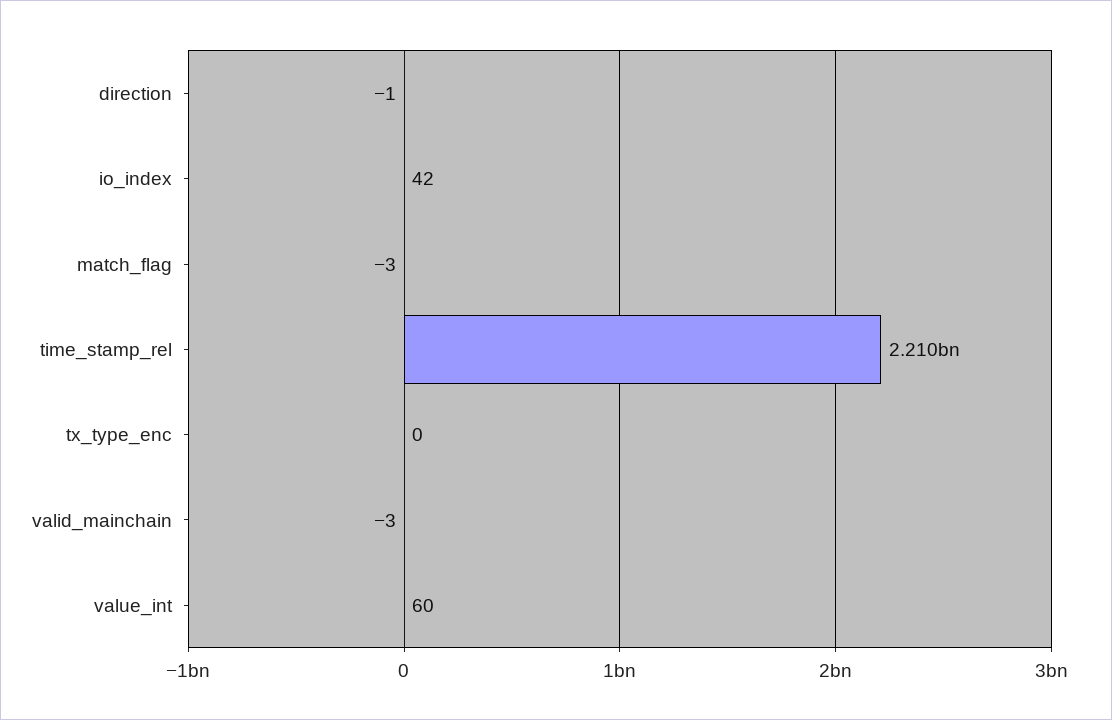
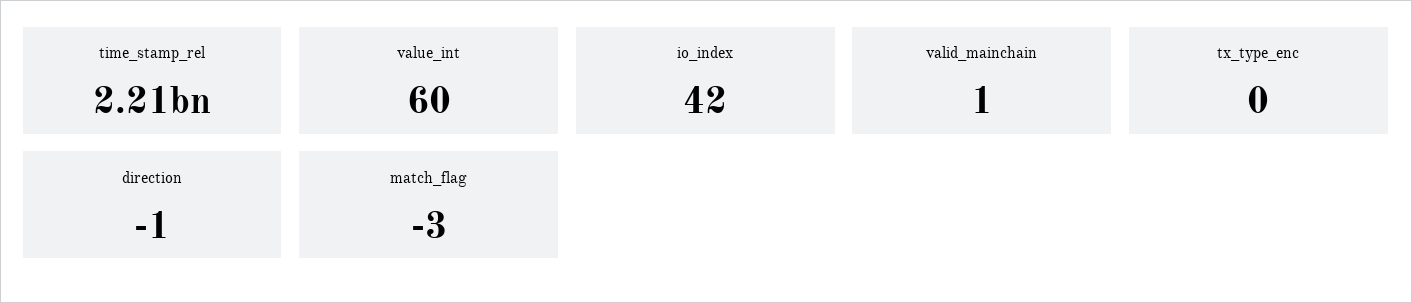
valid_mainchain: -3 -> 1

